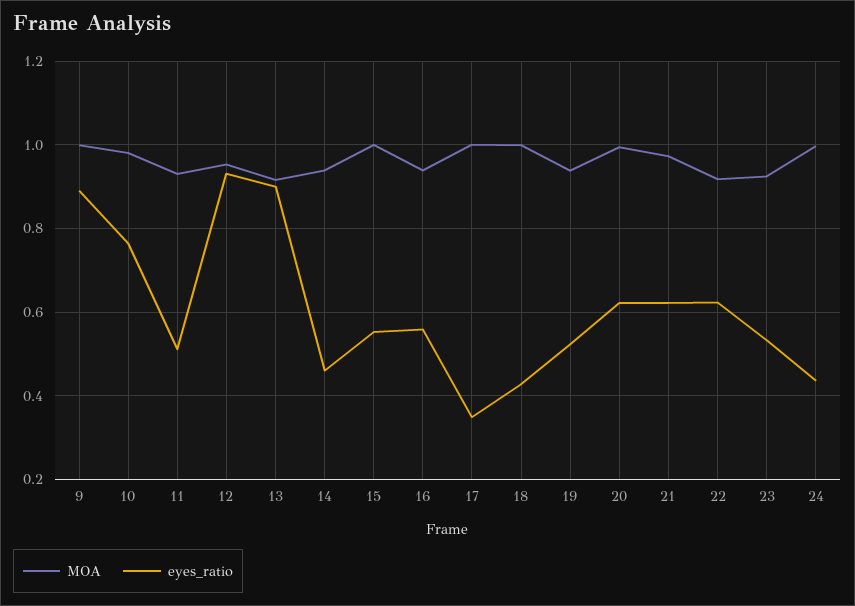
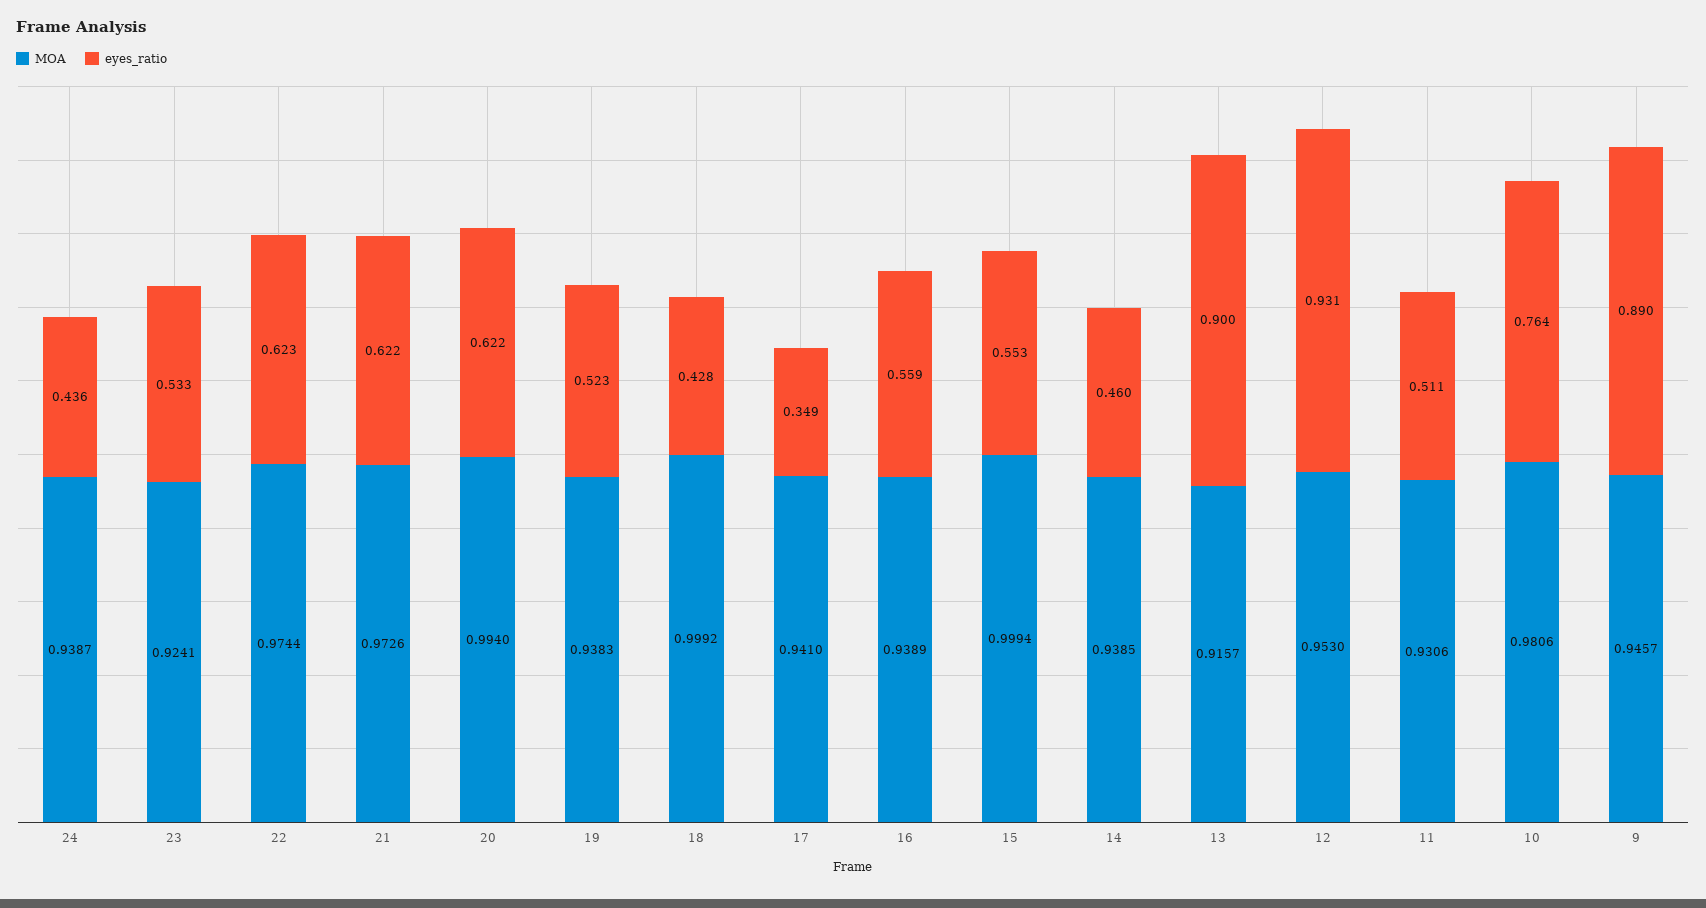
MOA, 9: 1 -> 0.9457
MOA, 17: 1 -> 0.941
MOA, 22: 0.92 -> 0.9744
MOA, 24: 1 -> 0.9387

